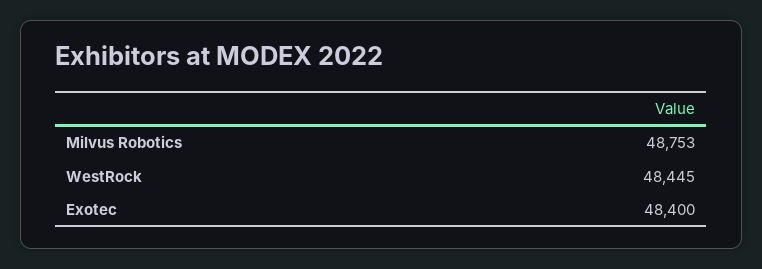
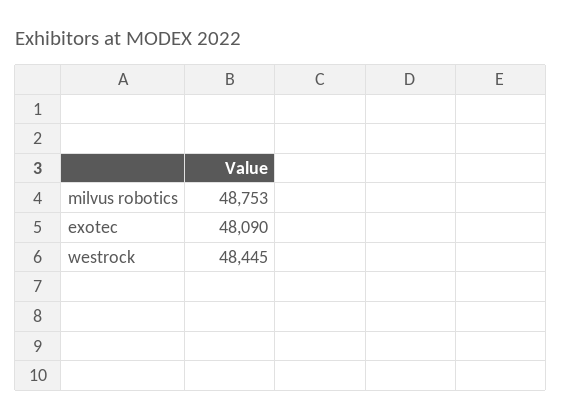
Exotec: 48400 -> 48090

